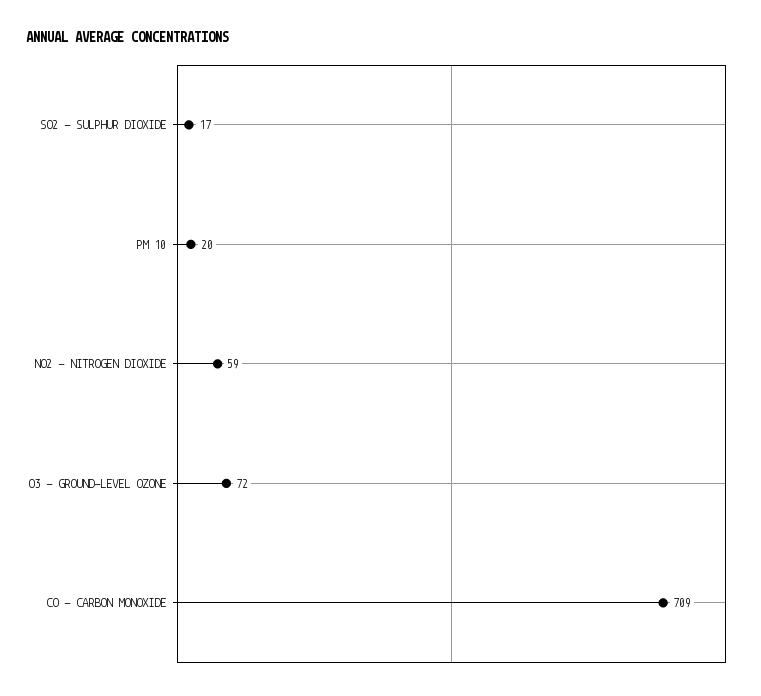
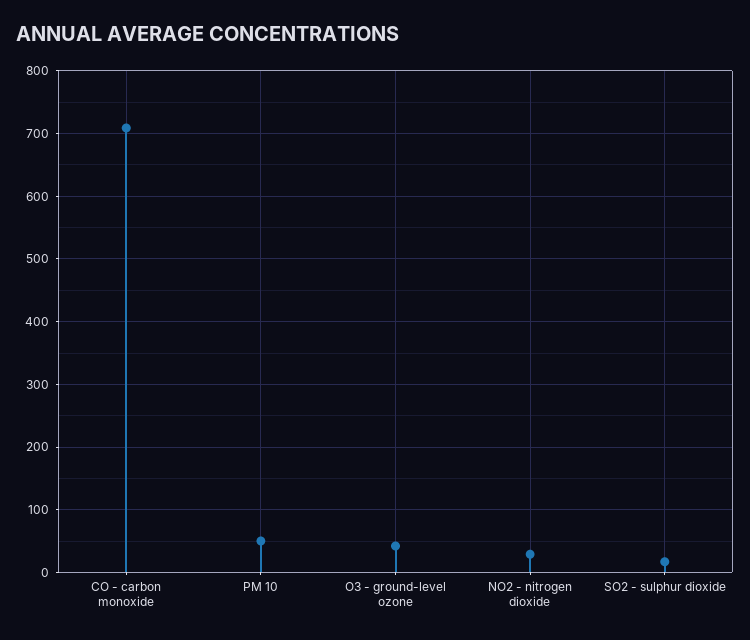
PM 10: 20 -> 50
NO2 - NITROGEN DIOXIDE: 59 -> 30
O3 - GROUND-LEVEL OZONE: 72 -> 40

